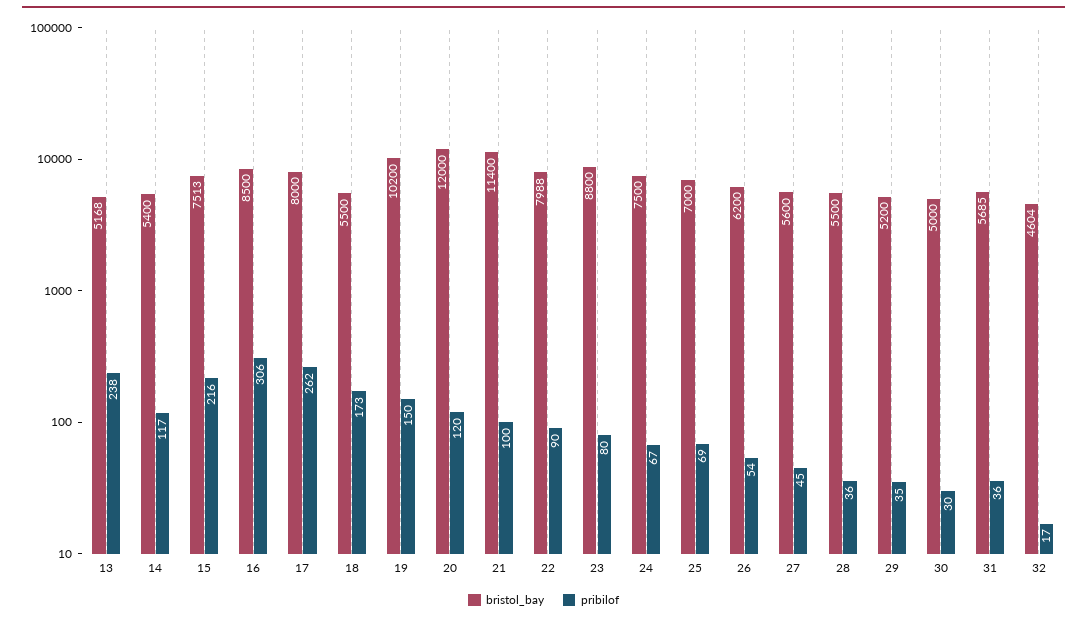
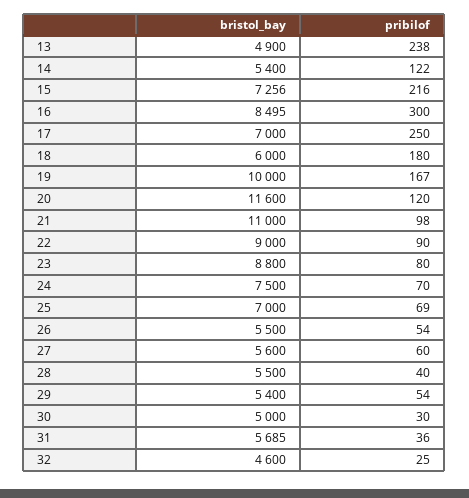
bristol_bay, 13: 5168 -> 4900
pribilof, 14: 117 -> 122
bristol_bay, 15: 7513 -> 7256
bristol_bay, 16: 8500 -> 8495
pribilof, 16: 306 -> 300
bristol_bay, 17: 8000 -> 7000
pribilof, 17: 262 -> 250
bristol_bay, 18: 5500 -> 6000
pribilof, 18: 173 -> 180
bristol_bay, 19: 10200 -> 10000
pribilof, 19: 150 -> 167
bristol_bay, 20: 12000 -> 11600
bristol_bay, 21: 11400 -> 11000
pribilof, 21: 100 -> 98
bristol_bay, 22: 7988 -> 9000
pribilof, 24: 67 -> 70
bristol_bay, 26: 6200 -> 5500
pribilof, 27: 45 -> 60
pribilof, 28: 36 -> 40
bristol_bay, 29: 5200 -> 5400
pribilof, 29: 35 -> 54
bristol_bay, 32: 4604 -> 4600
pribilof, 32: 17 -> 25

